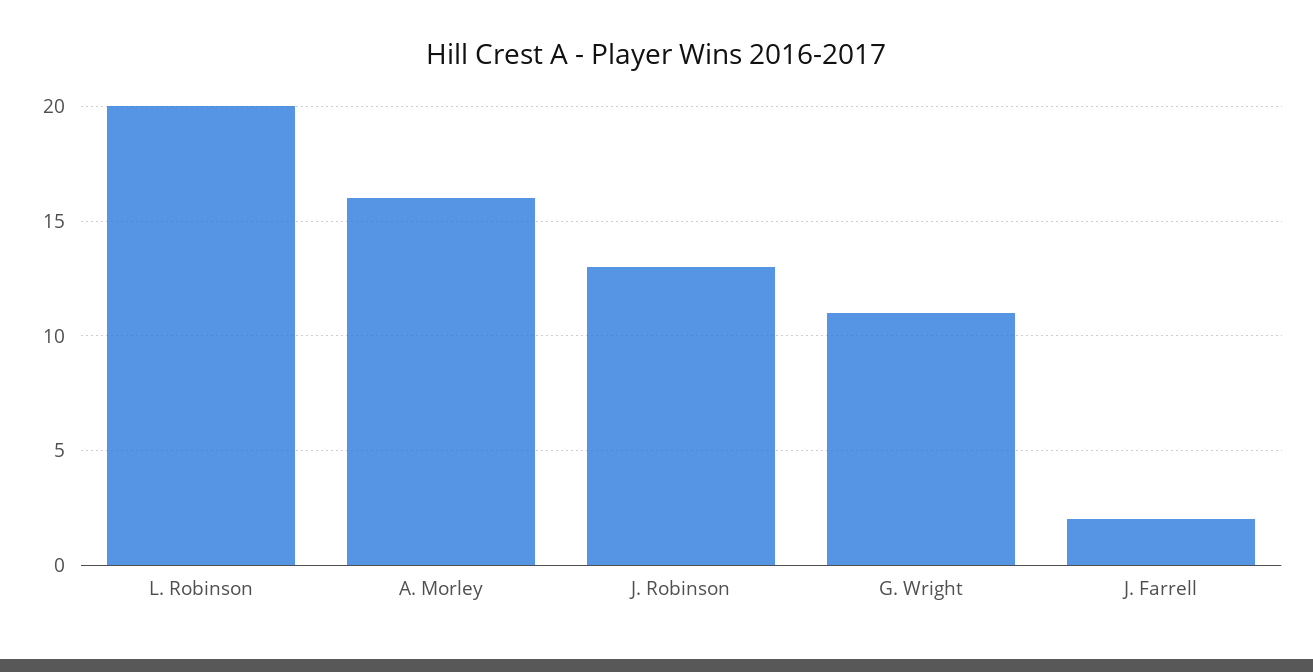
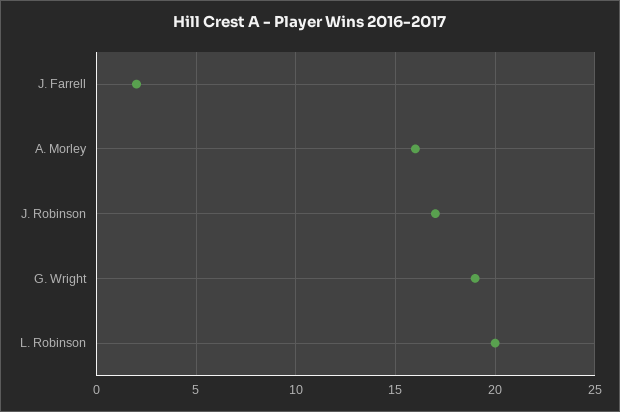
J. Robinson: 13 -> 17
G. Wright: 11 -> 19

